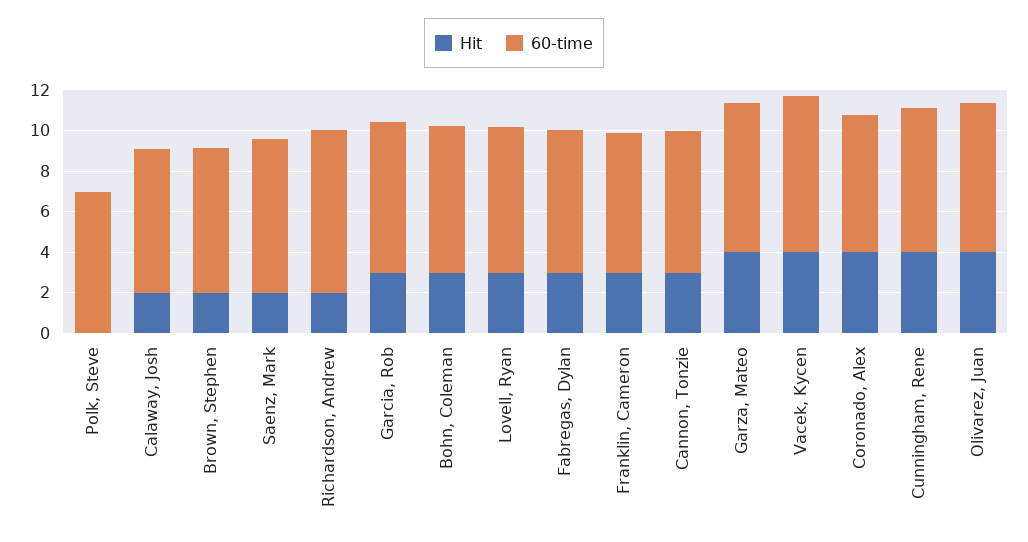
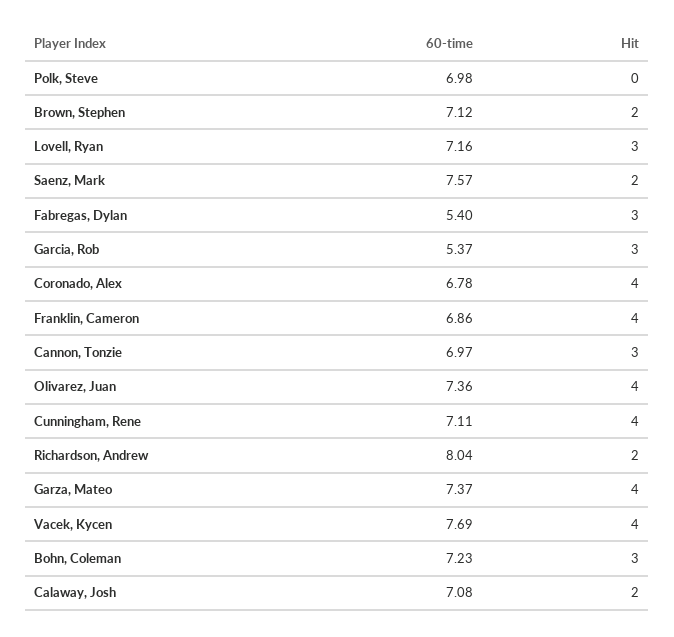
60-time, Garcia, Rob: 7.5 -> 5.37
60-time, Fabregas, Dylan: 7 -> 5.4
Hit, Franklin, Cameron: 3 -> 4

